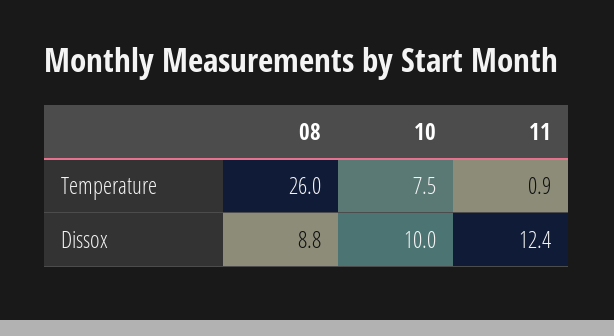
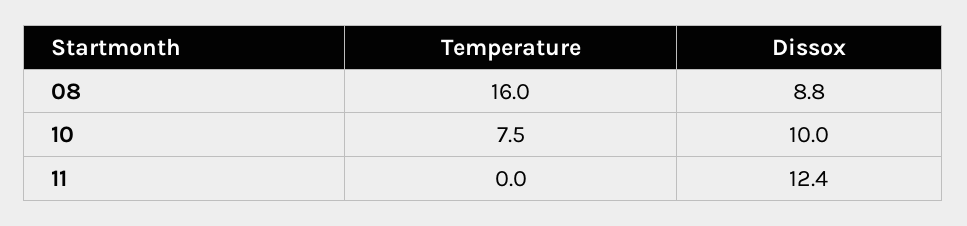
08, Temperature: 26 -> 16
11, Temperature: 0.9 -> 0

